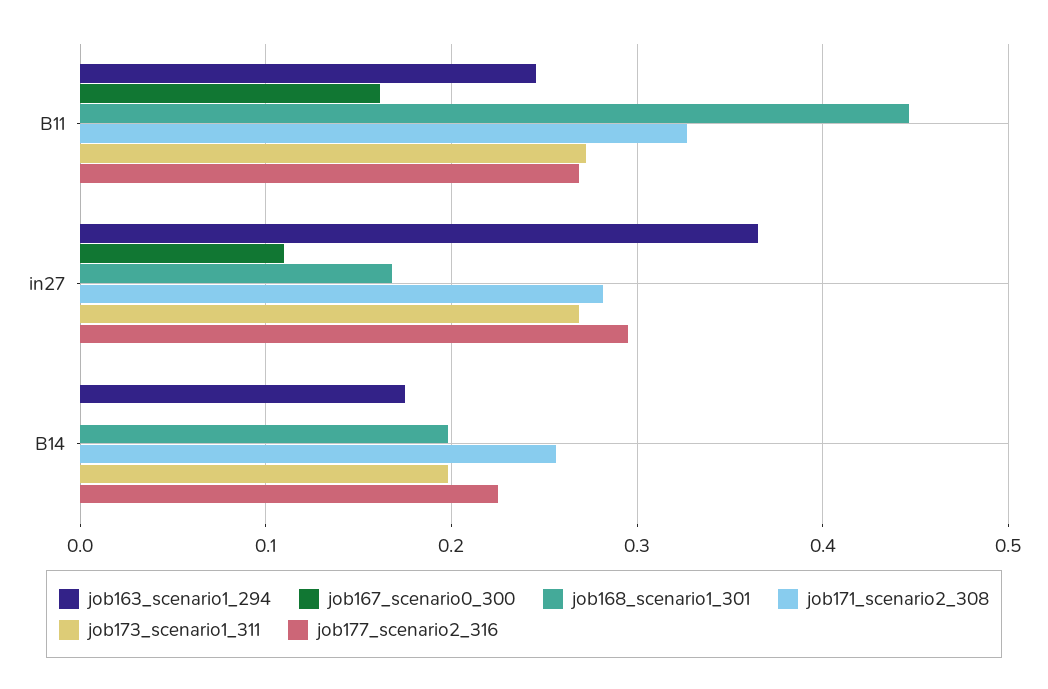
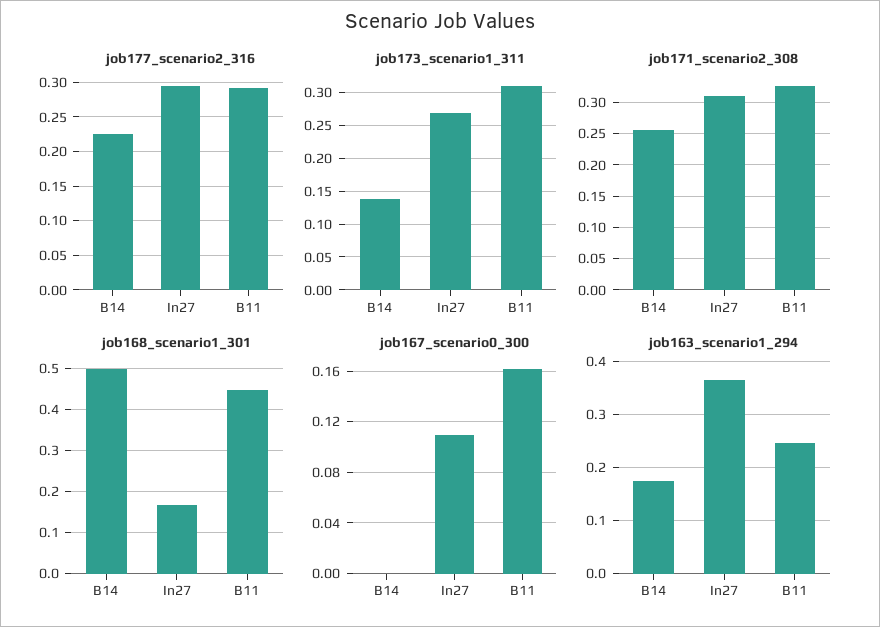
job173_scenario1_311, B11: 0.27 -> 0.31
job177_scenario2_316, B11: 0.27 -> 0.29
job171_scenario2_308, in27: 0.28 -> 0.31
job168_scenario1_301, B14: 0.2 -> 0.5
job173_scenario1_311, B14: 0.2 -> 0.14

